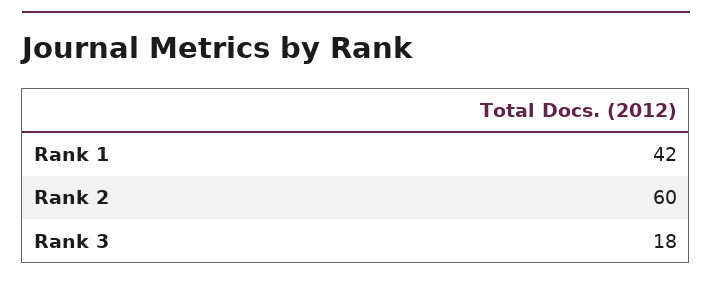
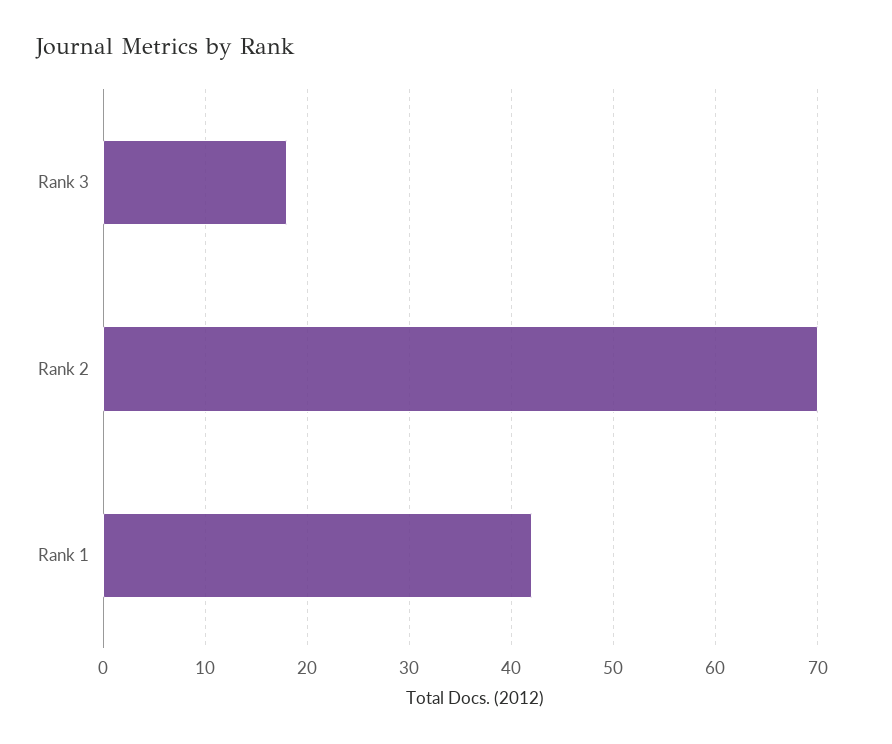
Rank 2: 60 -> 70

